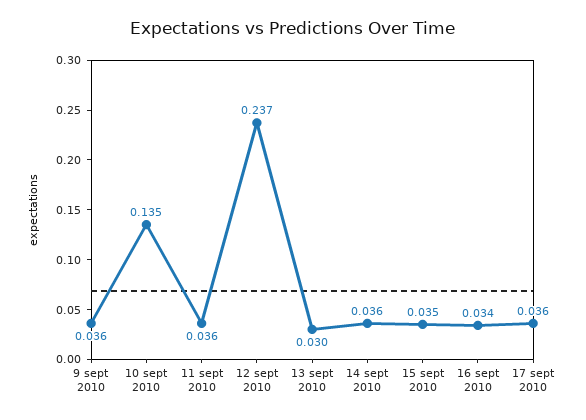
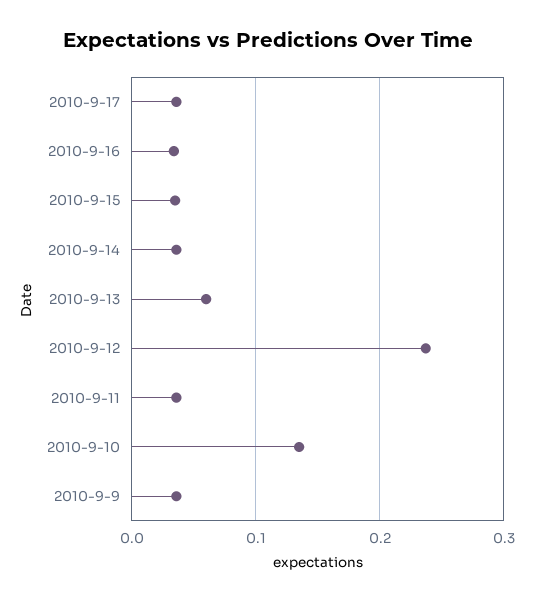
13 sept 2010: 0.03 -> 0.06

